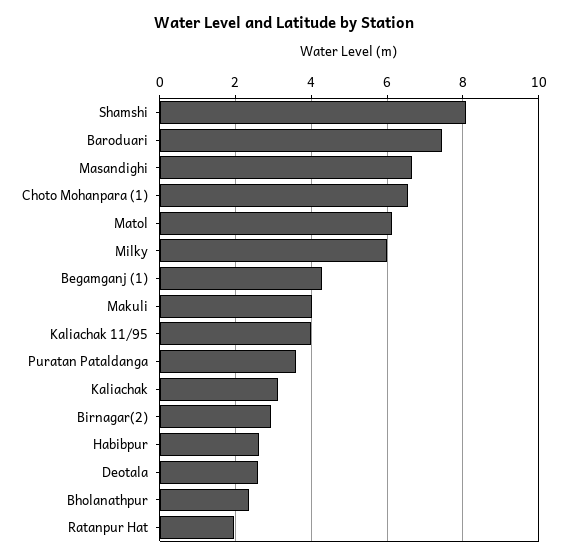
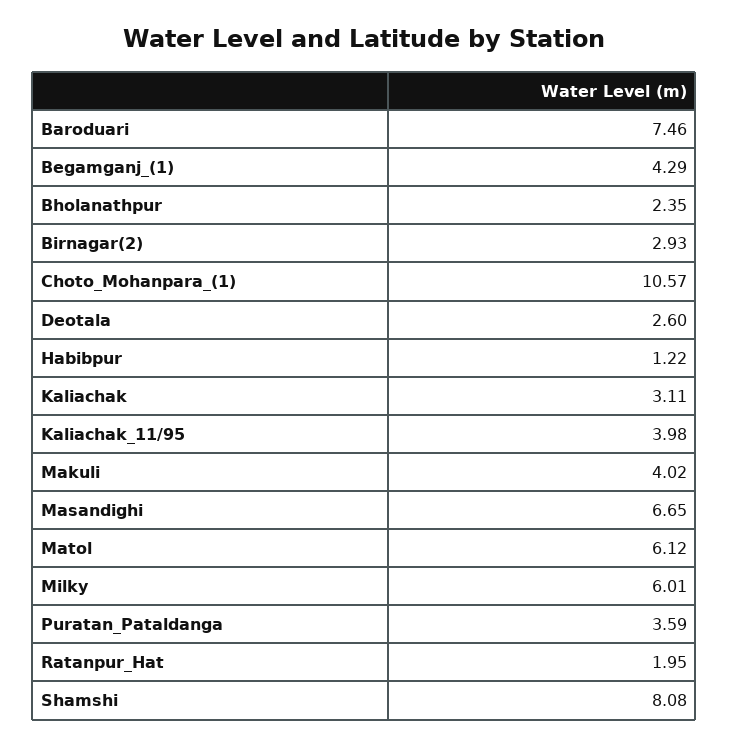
Choto Mohanpara (1): 6.6 -> 10.57
Habibpur: 2.6 -> 1.22

